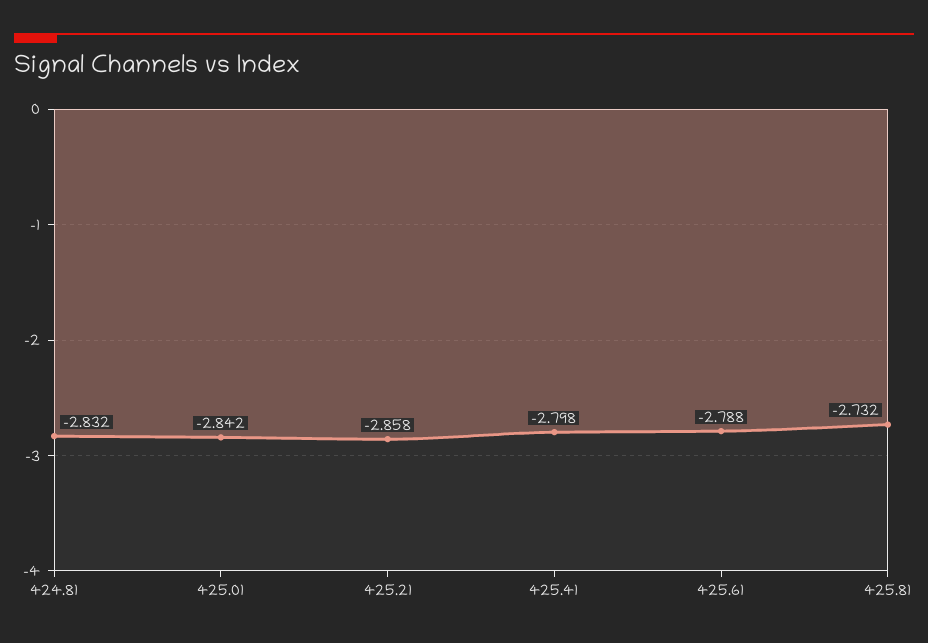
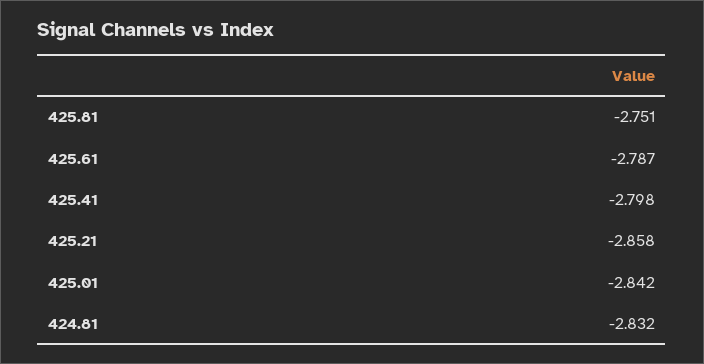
425.61: -2.788 -> -2.787
425.81: -2.732 -> -2.751

